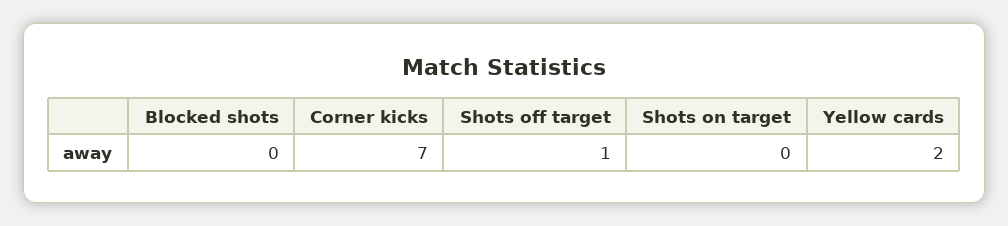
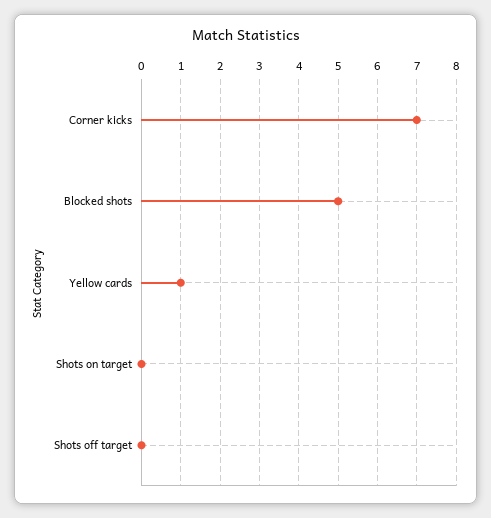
Blocked shots: 0 -> 5
Shots off target: 1 -> 0
Yellow cards: 2 -> 1

